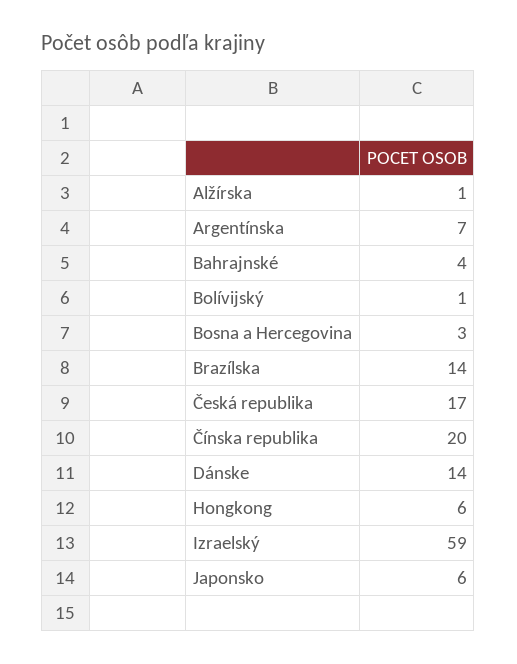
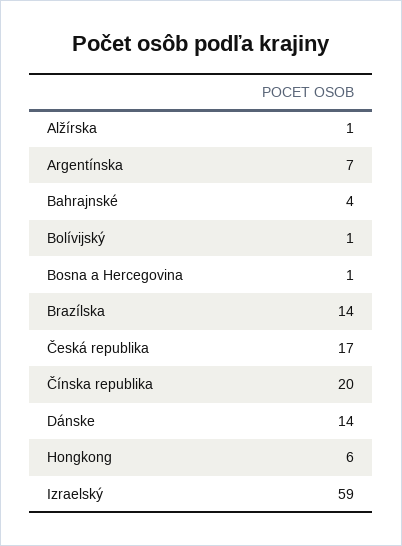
Bosna a Hercegovina: 3 -> 1
Japonsko: 6 -> none

